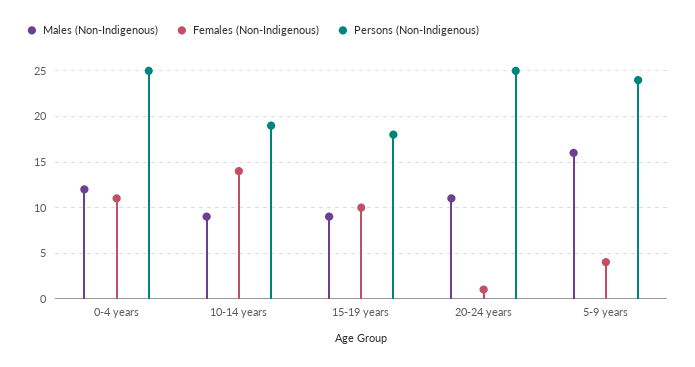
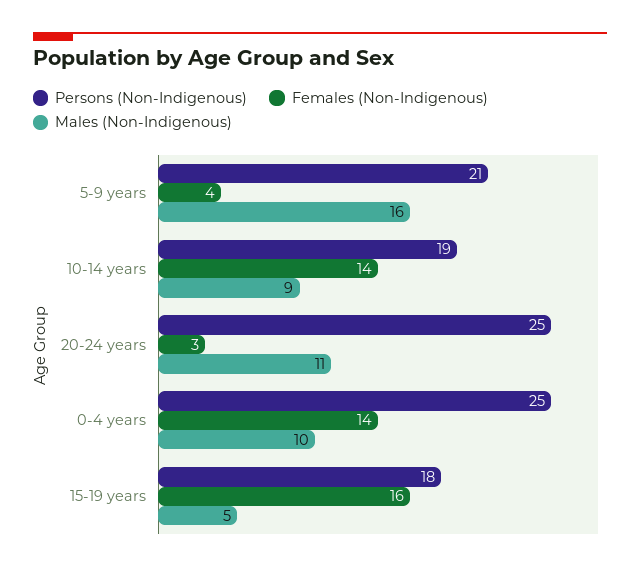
Males (Non-Indigenous), 0-4 years: 12 -> 10
Females (Non-Indigenous), 0-4 years: 11 -> 14
Males (Non-Indigenous), 15-19 years: 9 -> 5
Females (Non-Indigenous), 15-19 years: 10 -> 16
Females (Non-Indigenous), 20-24 years: 1 -> 3
Persons (Non-Indigenous), 5-9 years: 24 -> 21

